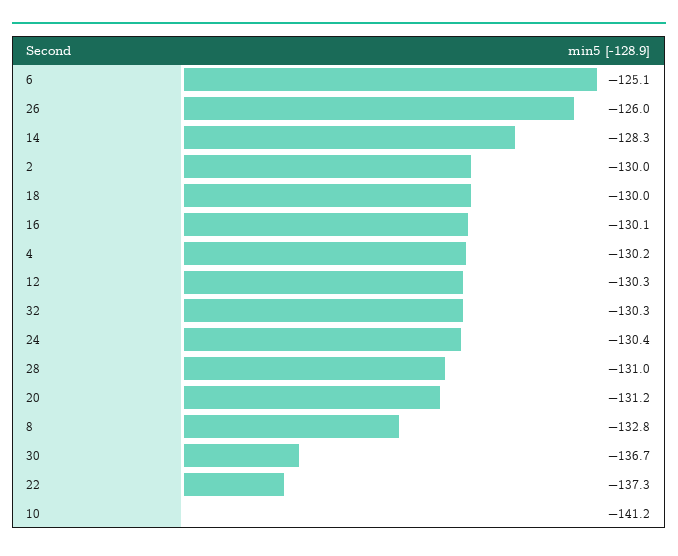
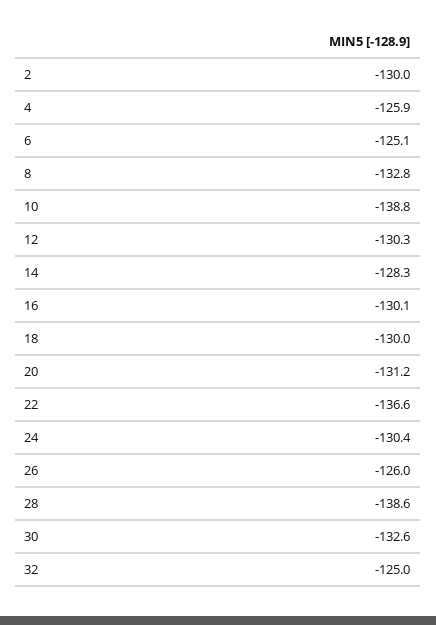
4: -130.2 -> -125.9
32: -130.3 -> -125
28: -131 -> -138.6
30: -136.7 -> -132.6
22: -137.3 -> -136.6
10: -141.2 -> -138.8

